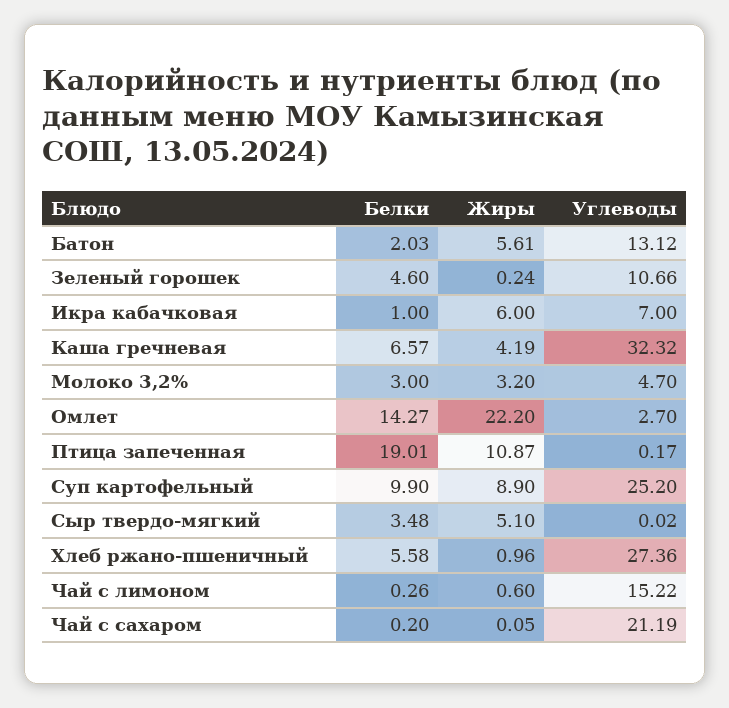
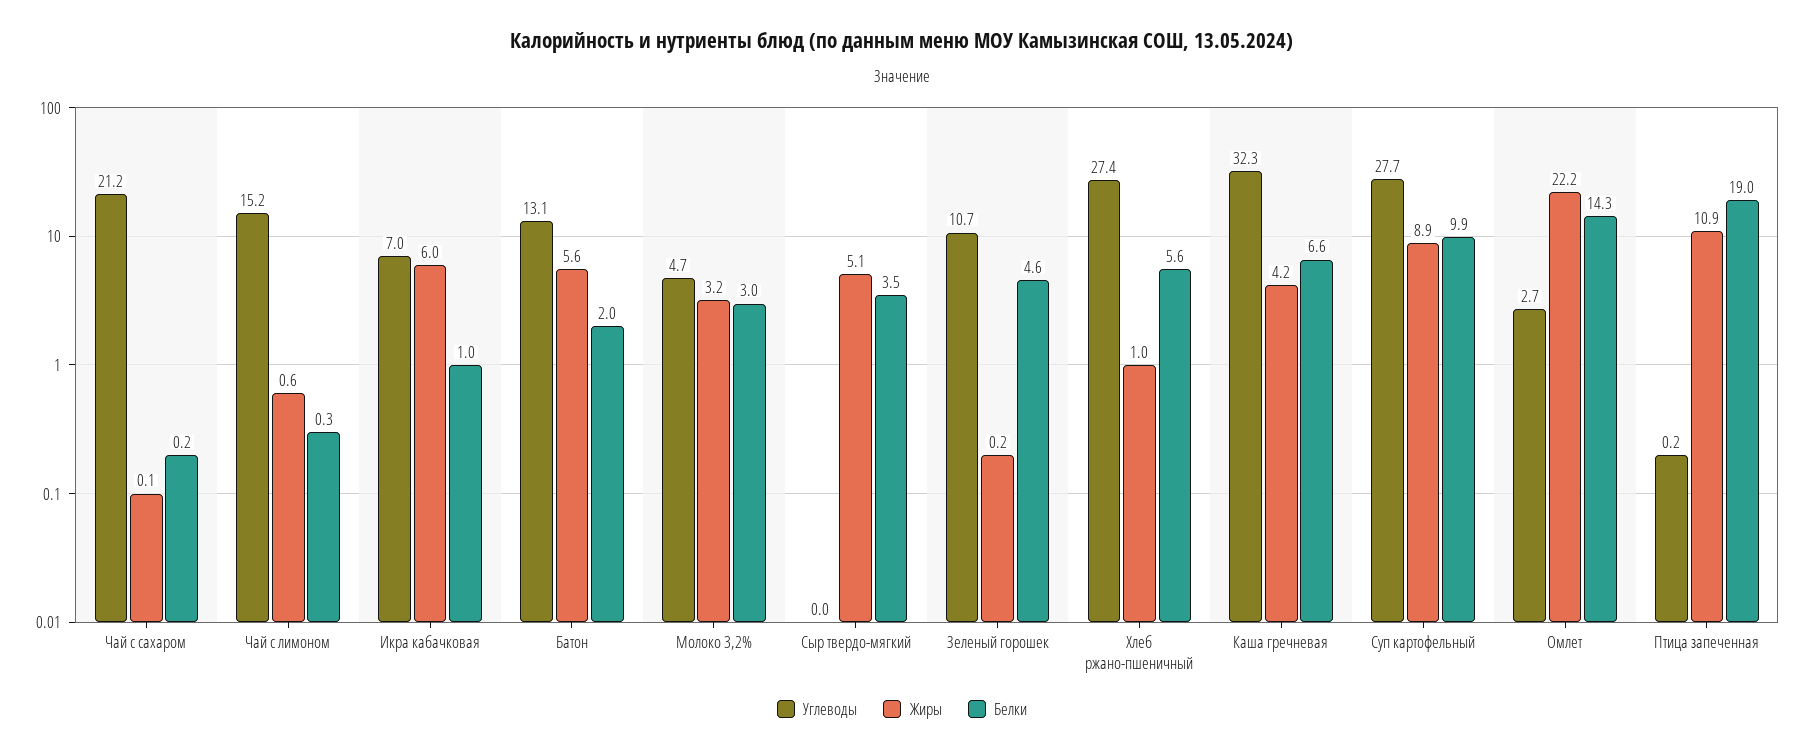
Углеводы, Суп картофельный: 25.2 -> 27.7

